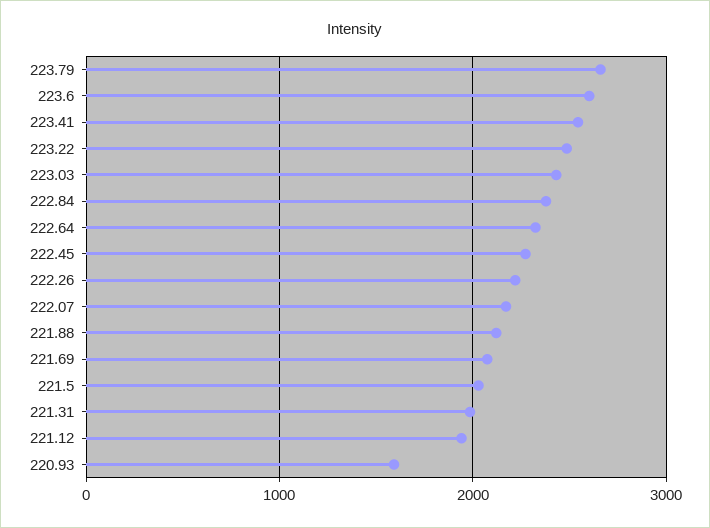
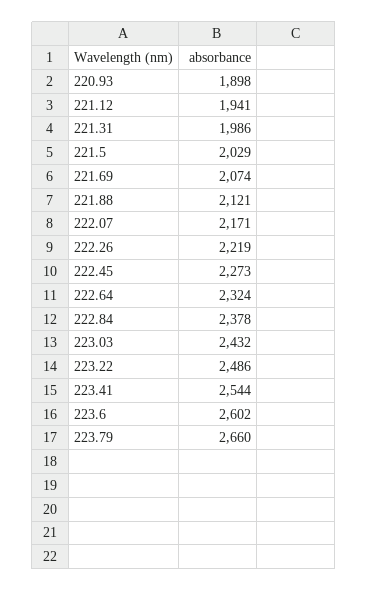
220.93: 1600 -> 1898

